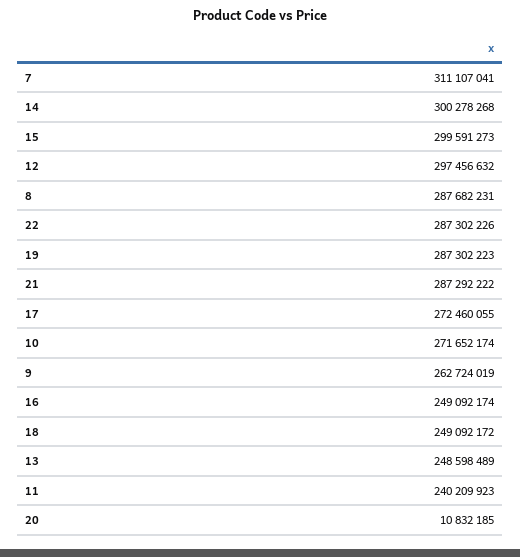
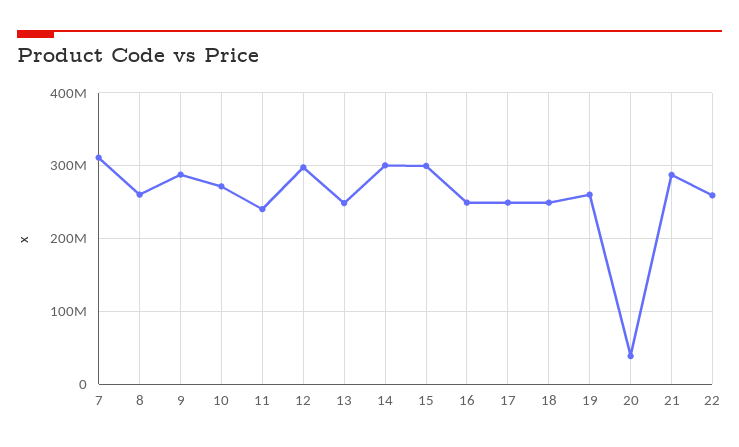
8: 287682231 -> 260000000
22: 287302226 -> 260000000
19: 287302223 -> 260000000
17: 272460055 -> 250000000
9: 262724019 -> 290000000
20: 10832185 -> 40000000

